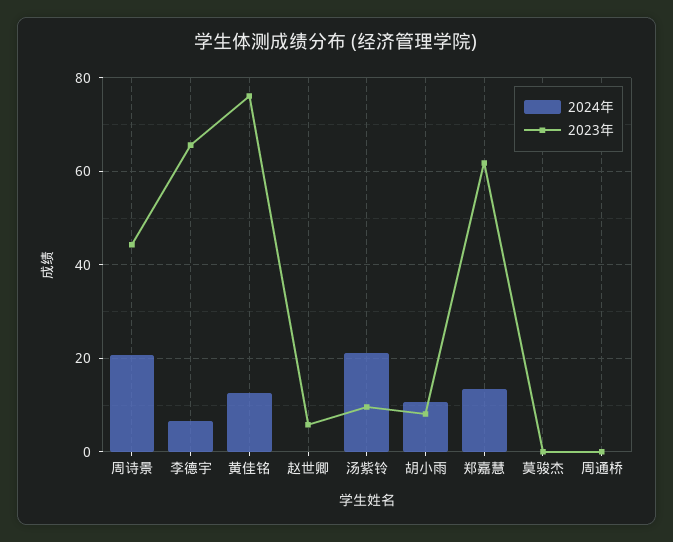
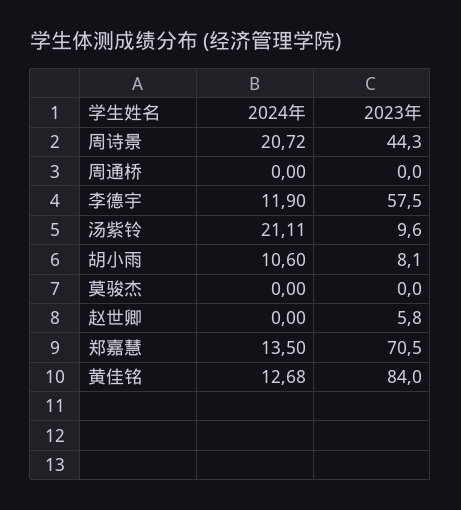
2024年, 李德宇: 6 -> 11.9
2023年, 李德宇: 66 -> 57.5
2023年, 黄佳铭: 76 -> 84
2023年, 郑嘉慧: 62 -> 70.5

